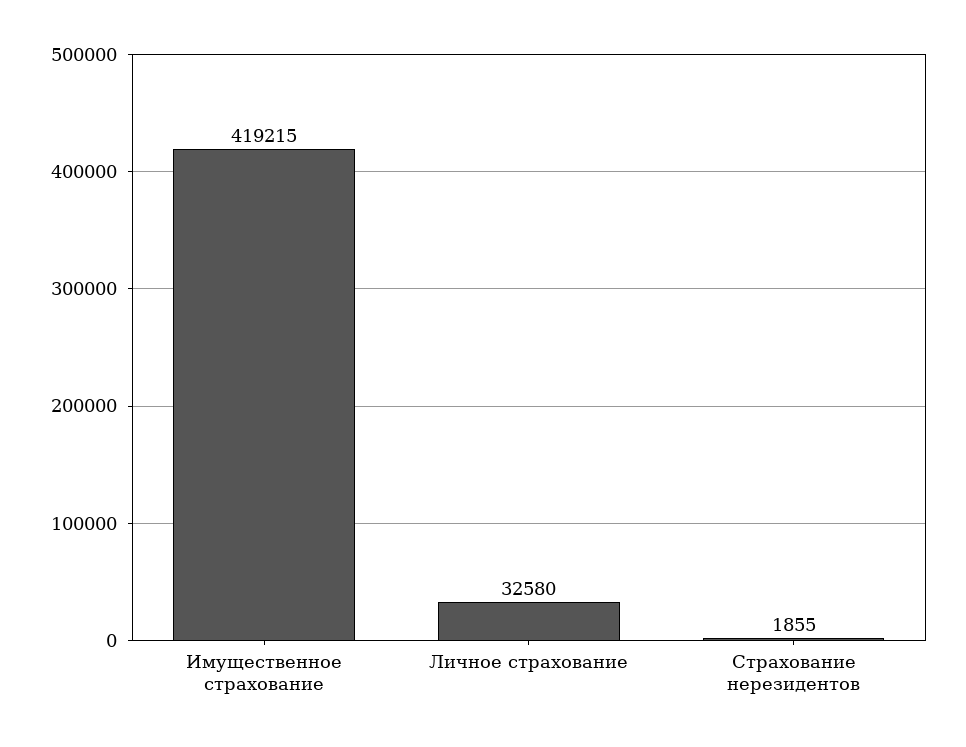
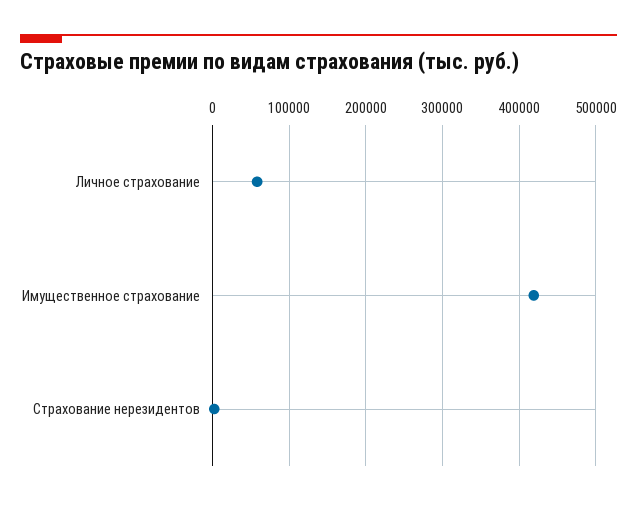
Личное страхование: 32580 -> 60000

